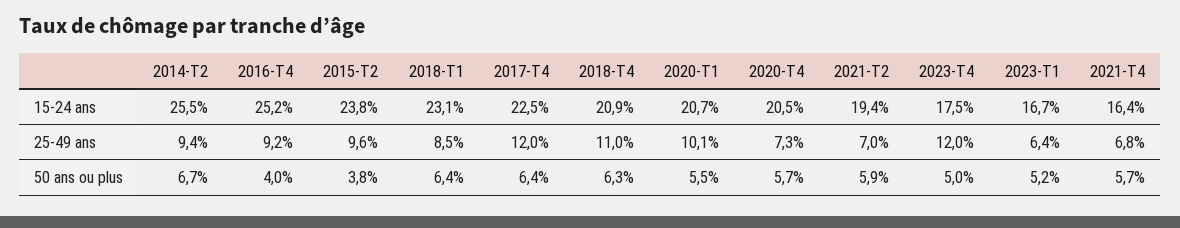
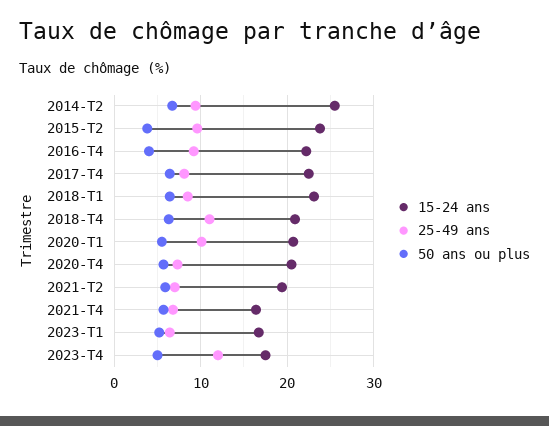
15-24 ans, 2016-T4: 25.2 -> 22
25-49 ans, 2017-T4: 12 -> 8

